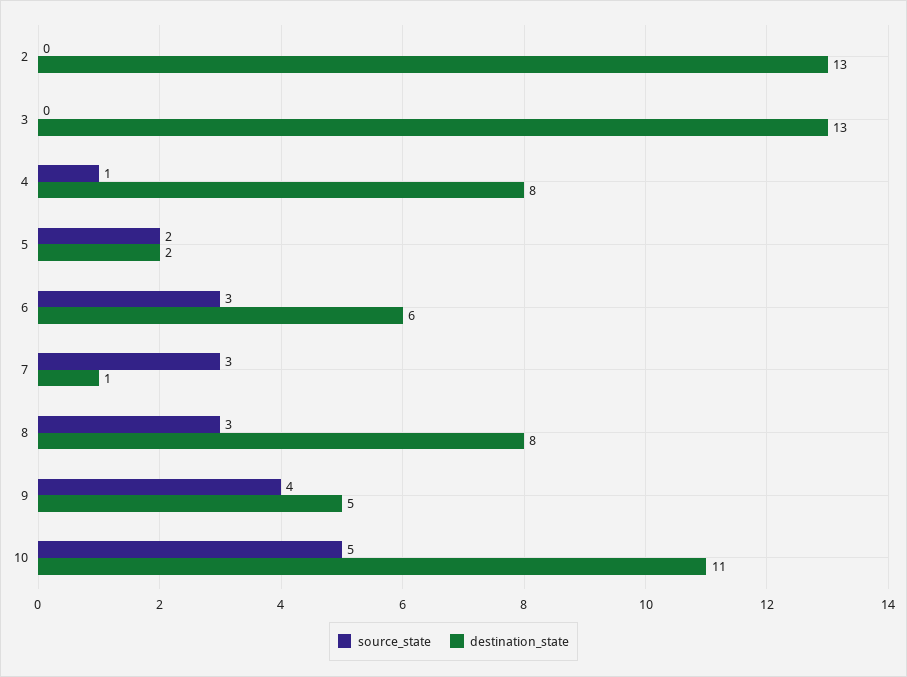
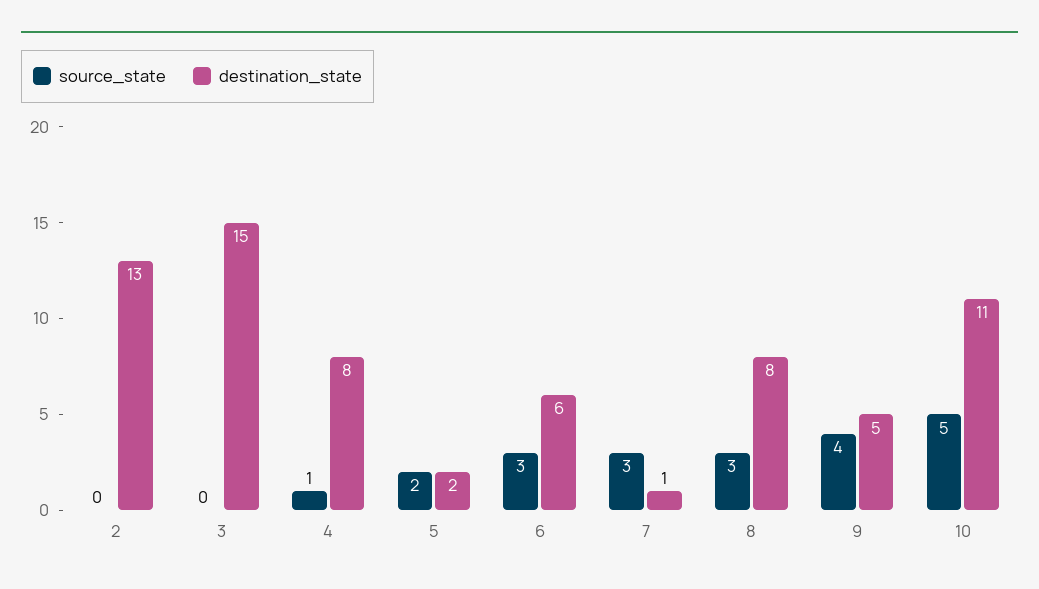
destination_state, 3: 13 -> 15

